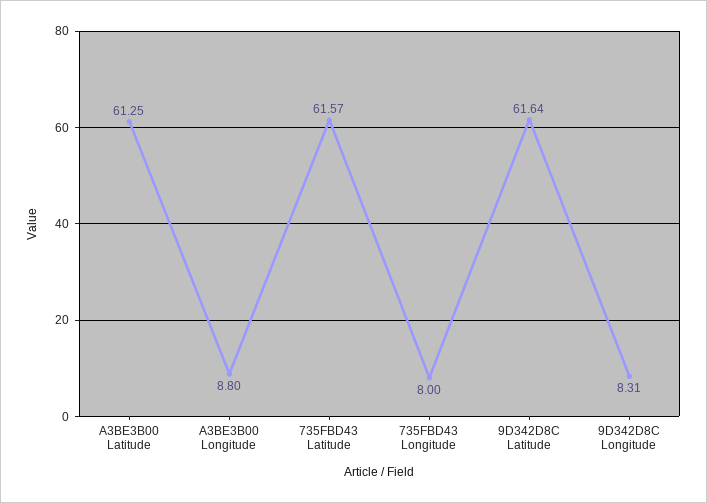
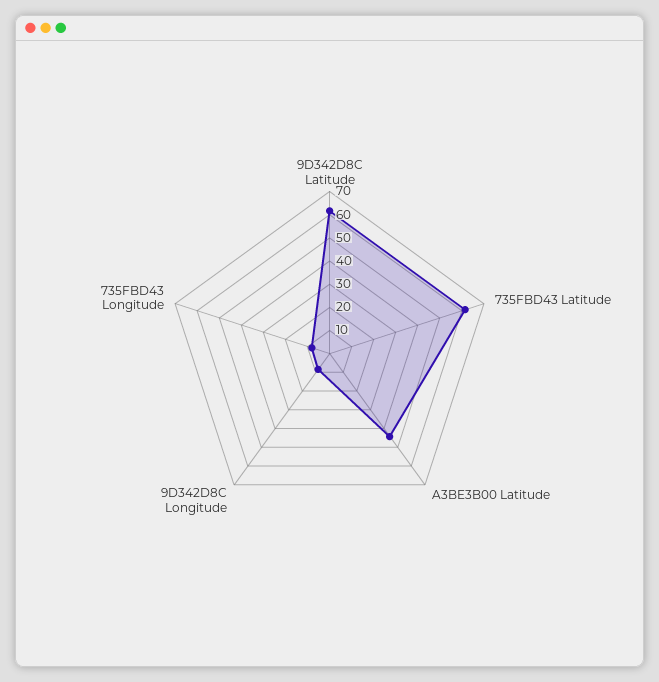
A3BE3B00 Latitude: 61.25 -> 45
A3BE3B00 Longitude: 8.8 -> none

